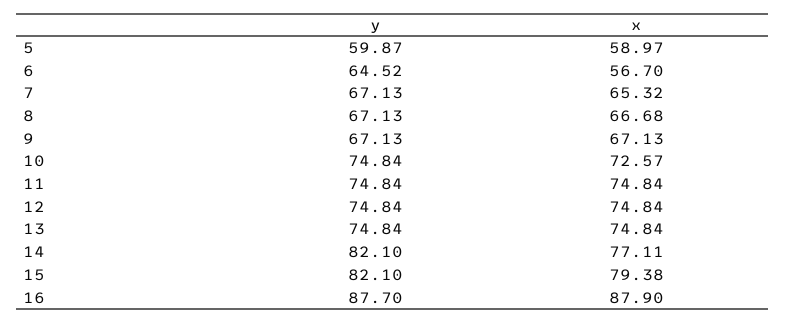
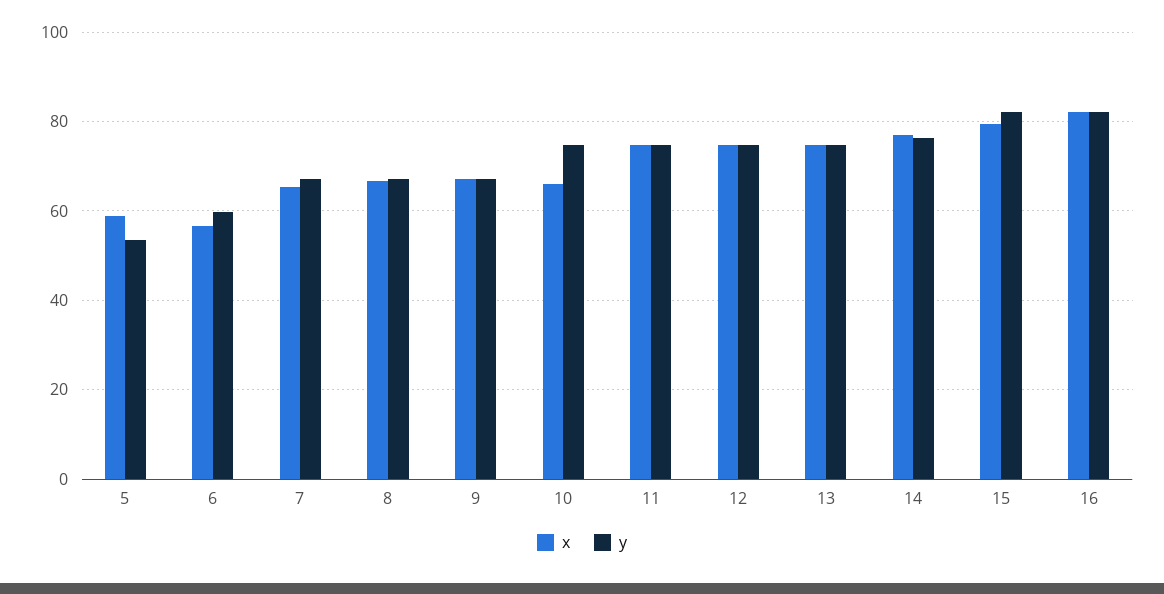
y, 5: 59.87 -> 54
y, 6: 64.52 -> 60
x, 10: 72.57 -> 66
y, 14: 82.1 -> 76
y, 16: 87.7 -> 82
x, 16: 87.9 -> 82

